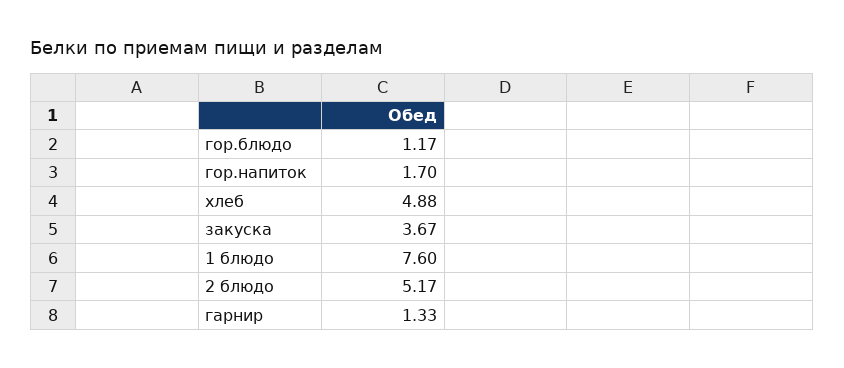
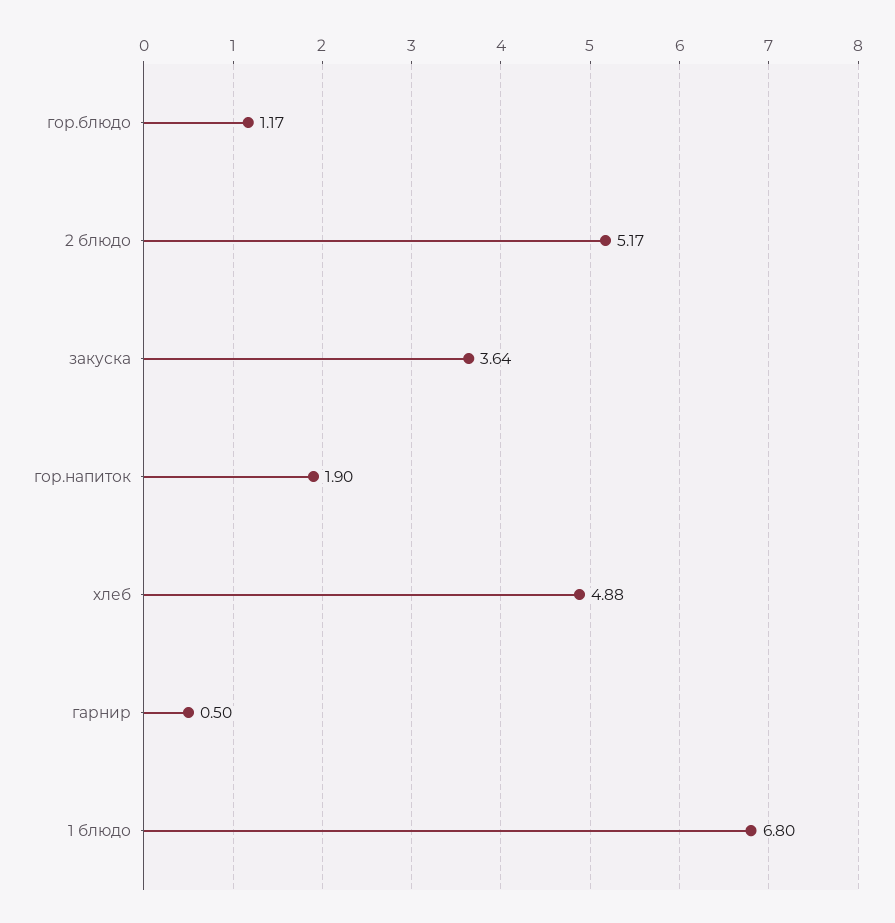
гор.напиток: 1.7 -> 1.9
закуска: 3.67 -> 3.64
1 блюдо: 7.6 -> 6.8
гарнир: 1.33 -> 0.5

